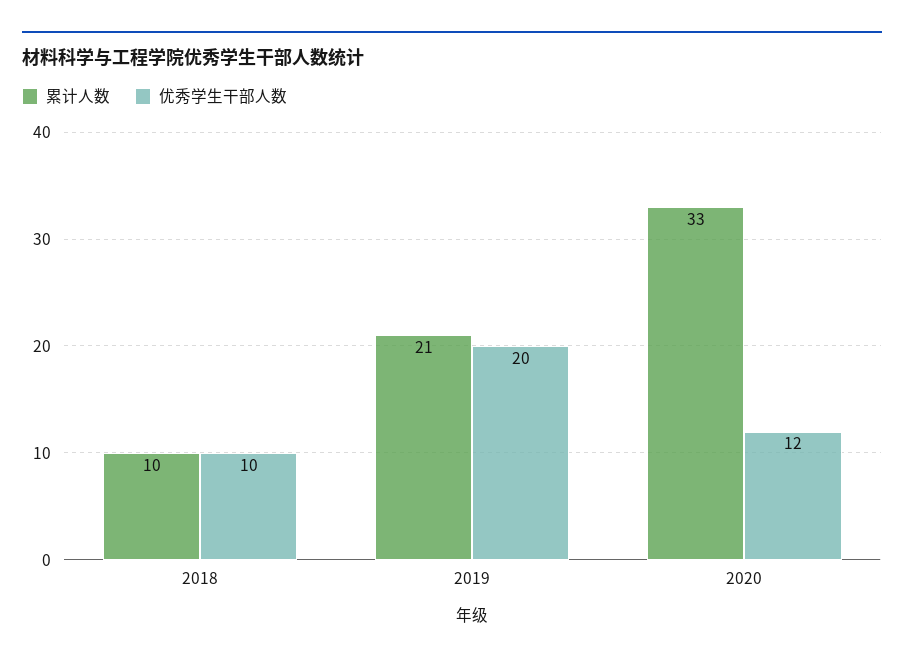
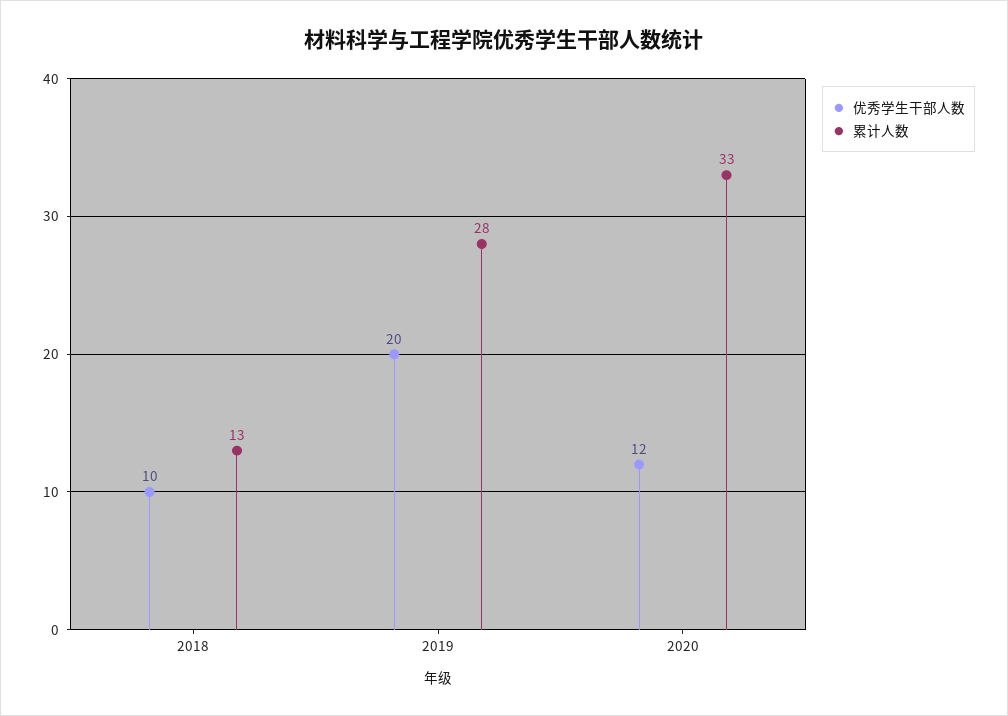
累计人数, 2018: 10 -> 13
累计人数, 2019: 21 -> 28

